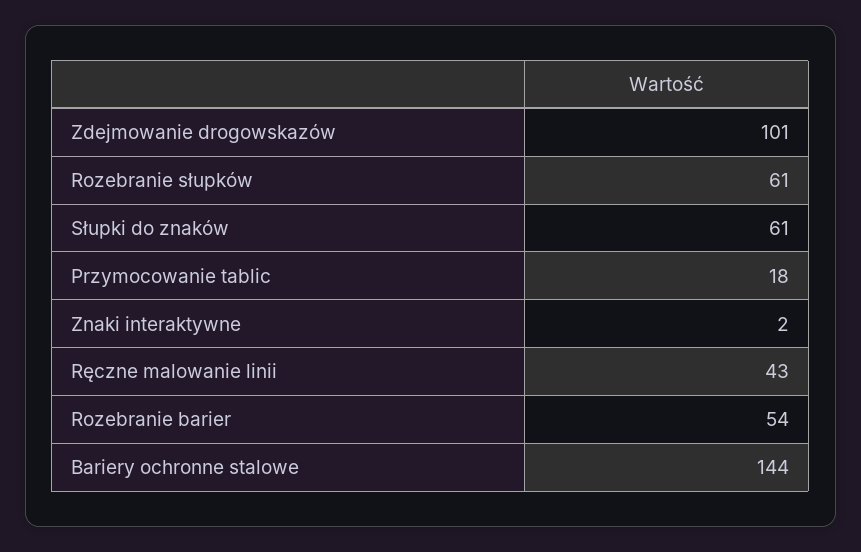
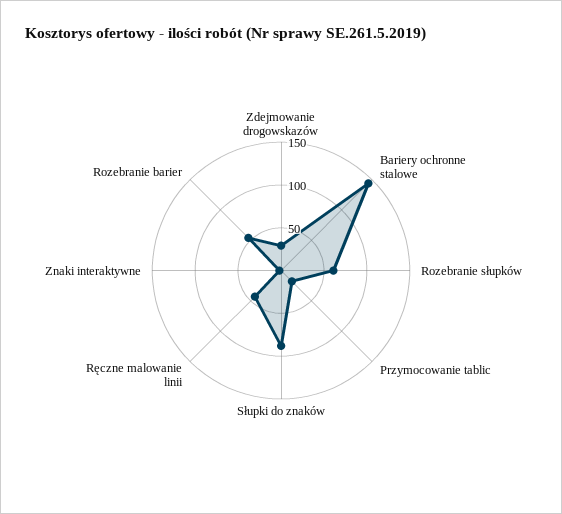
Zdejmowanie drogowskazów: 101 -> 30
Słupki do znaków: 61 -> 90

